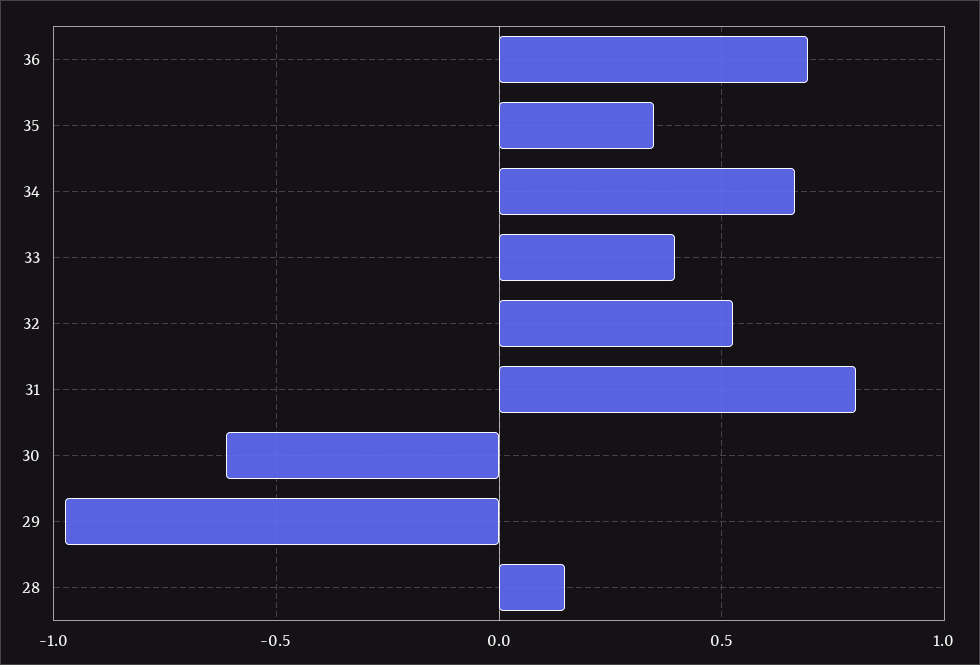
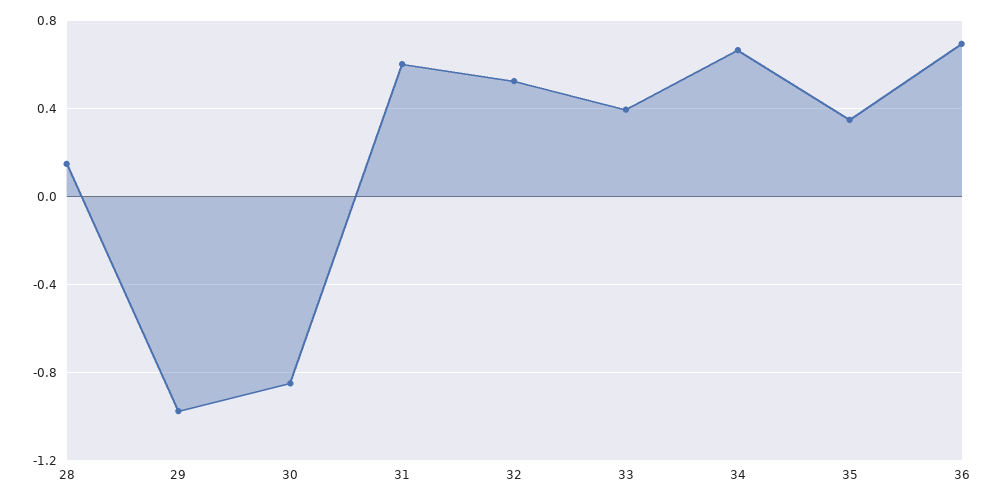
31: 0.8 -> 0.6
30: -0.6 -> -0.85

